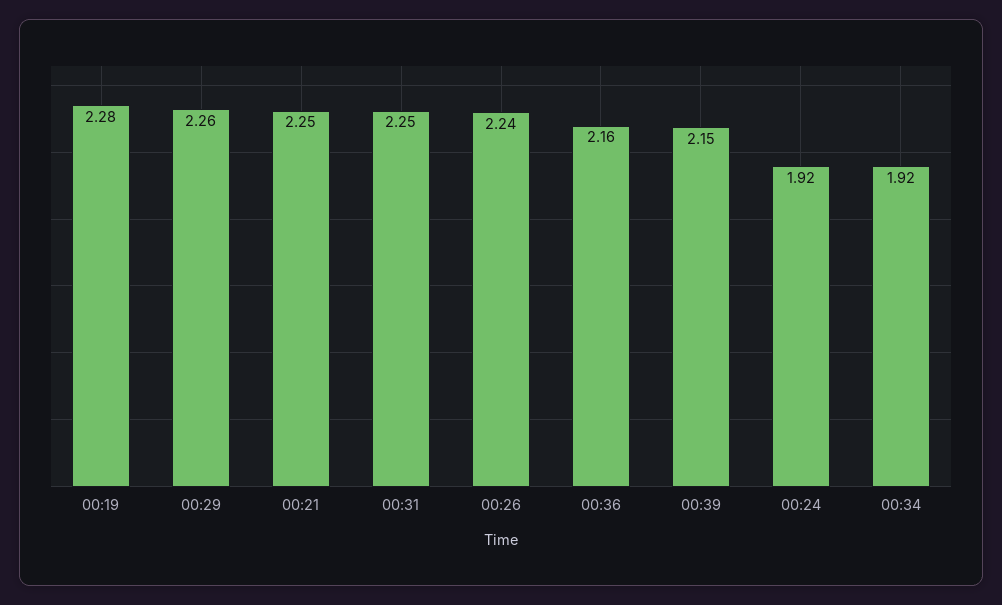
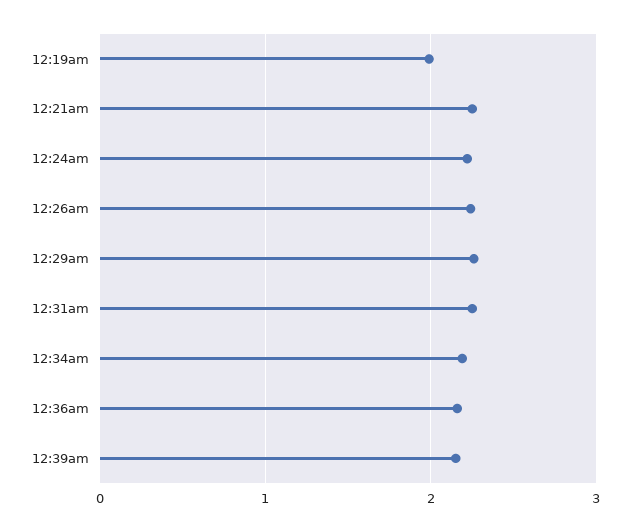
00:19: 2.28 -> 2
00:24: 1.92 -> 2.2
00:34: 1.92 -> 2.2

